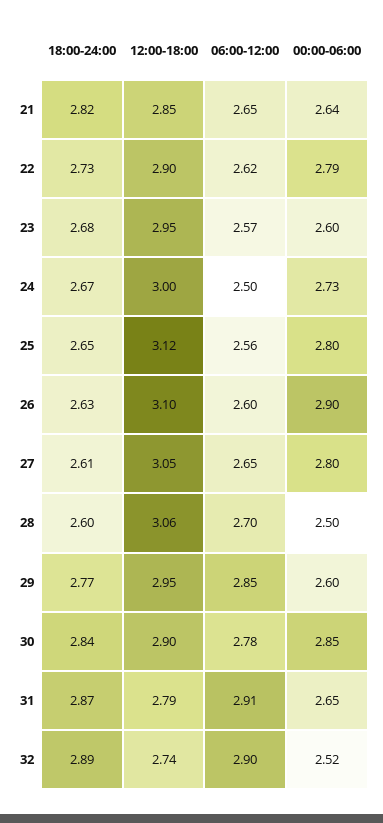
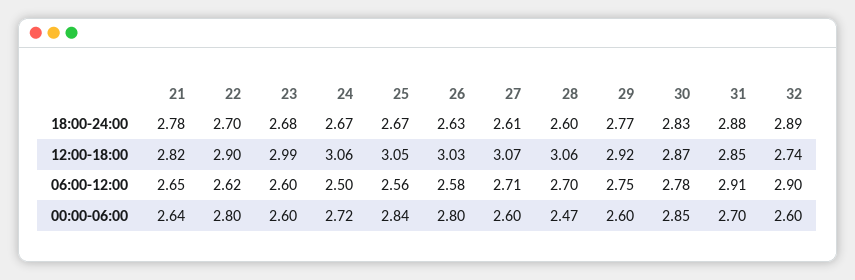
18:00-24:00, 21: 2.82 -> 2.78
12:00-18:00, 21: 2.85 -> 2.82
18:00-24:00, 22: 2.73 -> 2.7
00:00-06:00, 22: 2.79 -> 2.8
12:00-18:00, 23: 2.95 -> 2.99
06:00-12:00, 23: 2.57 -> 2.6
12:00-18:00, 24: 3 -> 3.06
00:00-06:00, 24: 2.73 -> 2.72
18:00-24:00, 25: 2.65 -> 2.67
12:00-18:00, 25: 3.12 -> 3.05
00:00-06:00, 25: 2.8 -> 2.84
12:00-18:00, 26: 3.1 -> 3.03
06:00-12:00, 26: 2.6 -> 2.58
00:00-06:00, 26: 2.9 -> 2.8
12:00-18:00, 27: 3.05 -> 3.07
06:00-12:00, 27: 2.65 -> 2.71
00:00-06:00, 27: 2.8 -> 2.6
00:00-06:00, 28: 2.5 -> 2.47
12:00-18:00, 29: 2.95 -> 2.92
06:00-12:00, 29: 2.85 -> 2.75
18:00-24:00, 30: 2.84 -> 2.83
12:00-18:00, 30: 2.9 -> 2.87
18:00-24:00, 31: 2.87 -> 2.88
12:00-18:00, 31: 2.79 -> 2.85
00:00-06:00, 31: 2.65 -> 2.7
00:00-06:00, 32: 2.52 -> 2.6

